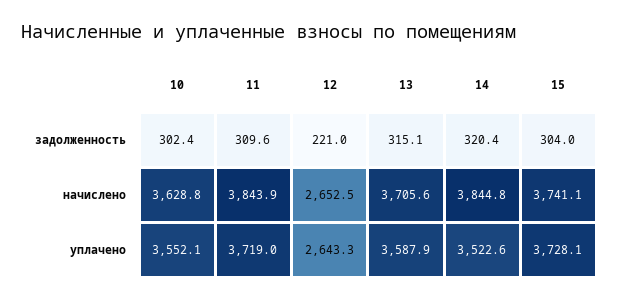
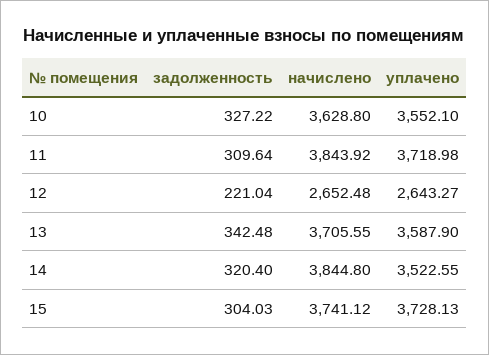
10, задолженность: 302.4 -> 327.22
13, задолженность: 315.1 -> 342.48

